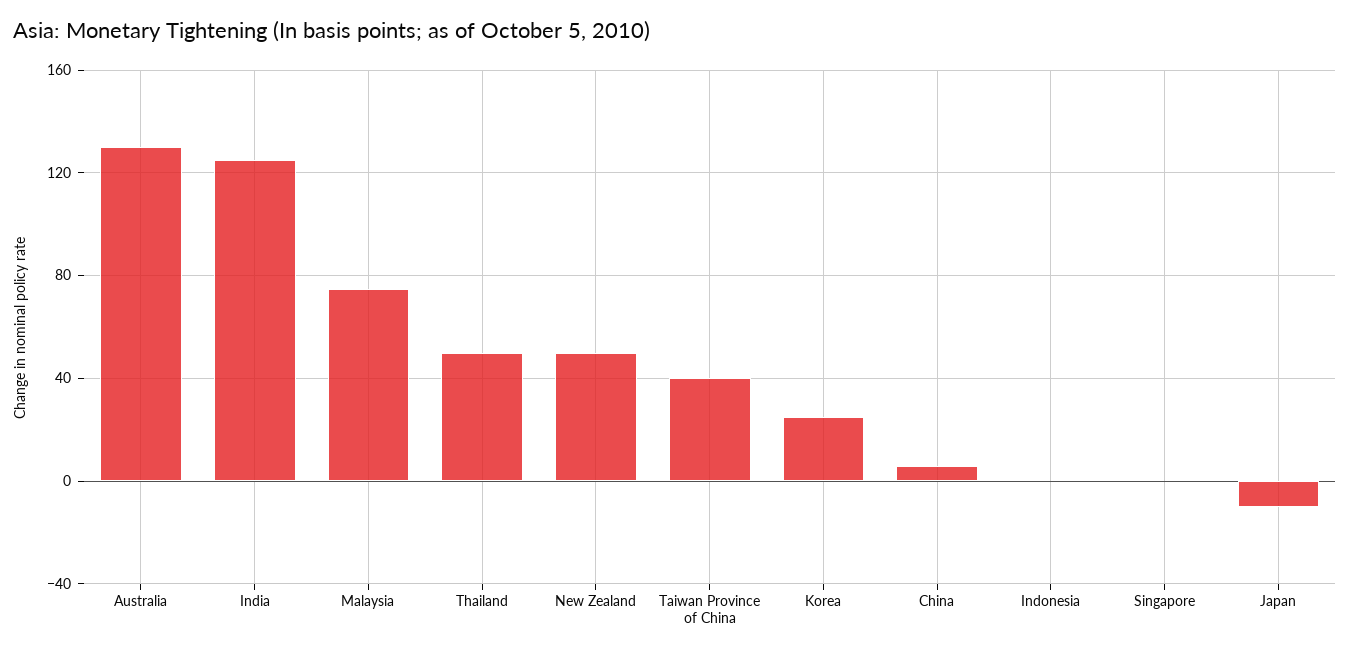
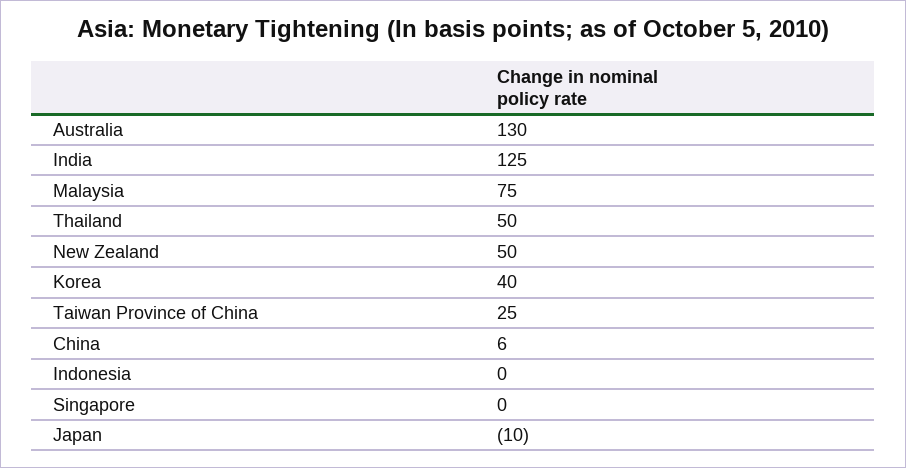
Taiwan Province of China: 40 -> 25
Korea: 25 -> 40

